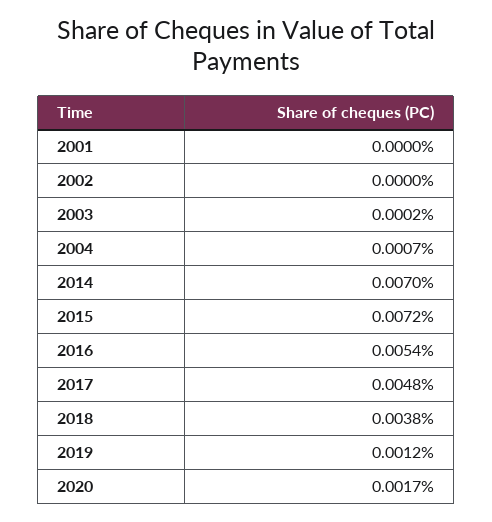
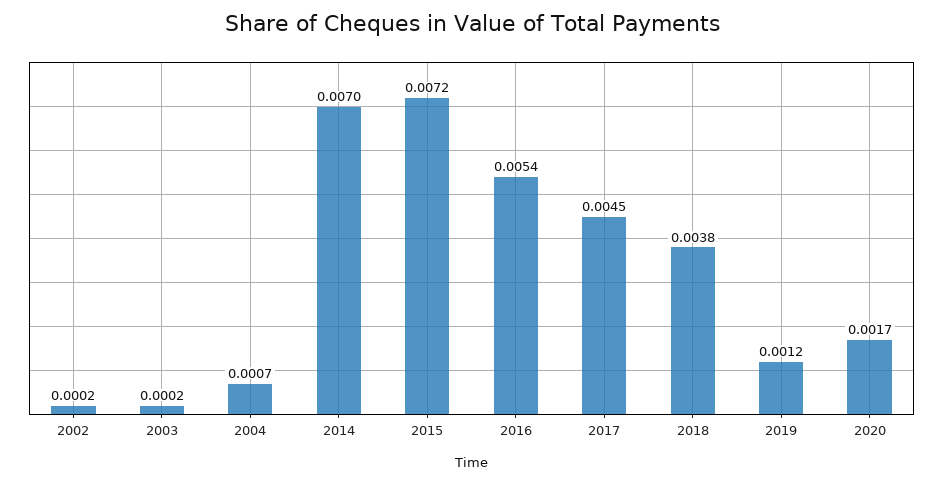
2001: 0 -> none
2002: 0 -> 0.0002
2017: 0.0048 -> 0.0045

